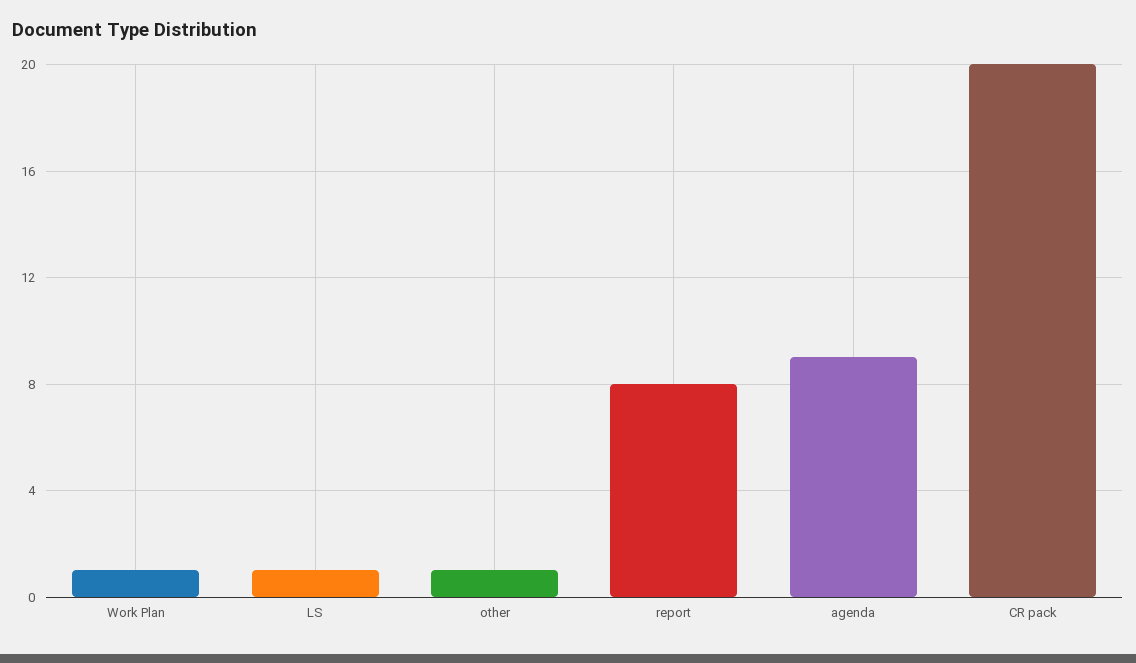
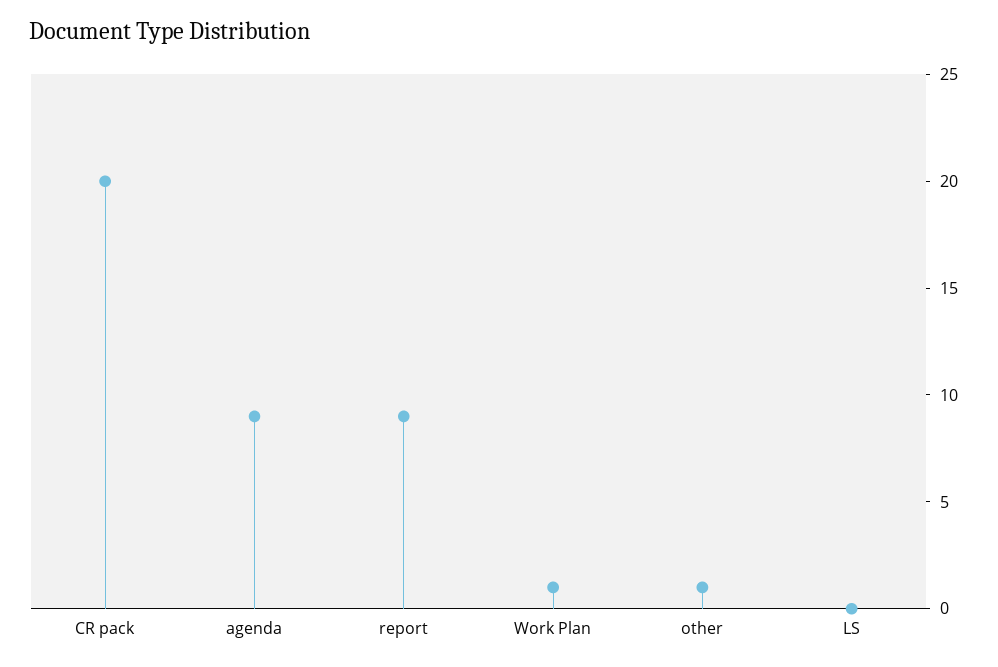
LS: 1 -> 0
report: 8 -> 9

